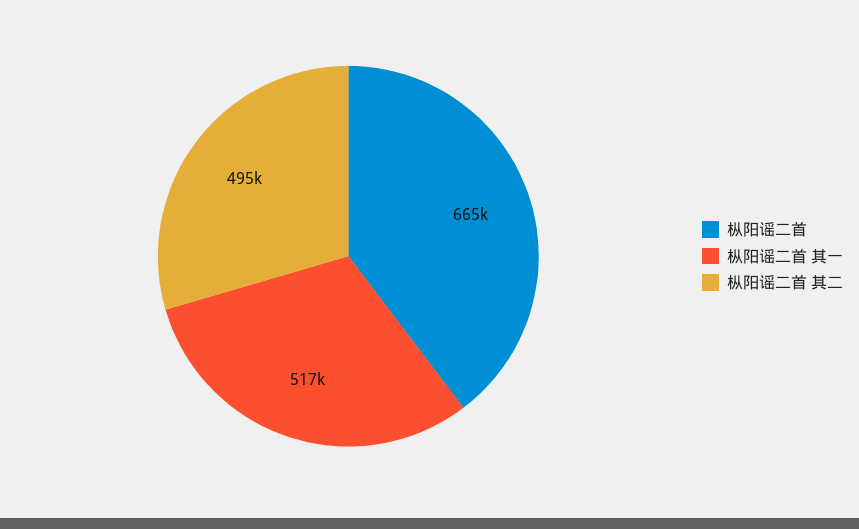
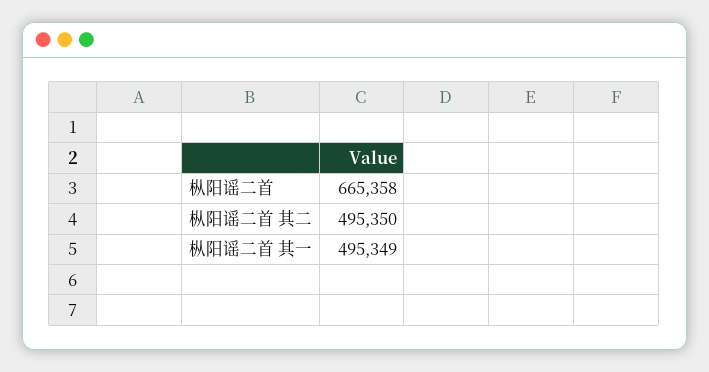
枞阳谣二首 其一: 517000 -> 495349

